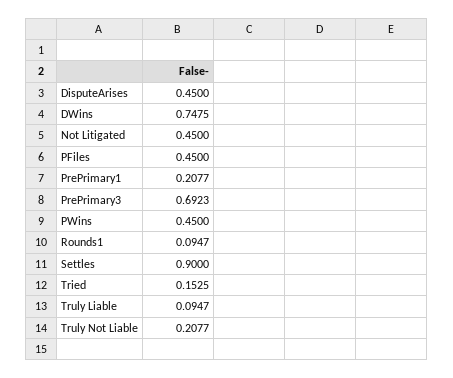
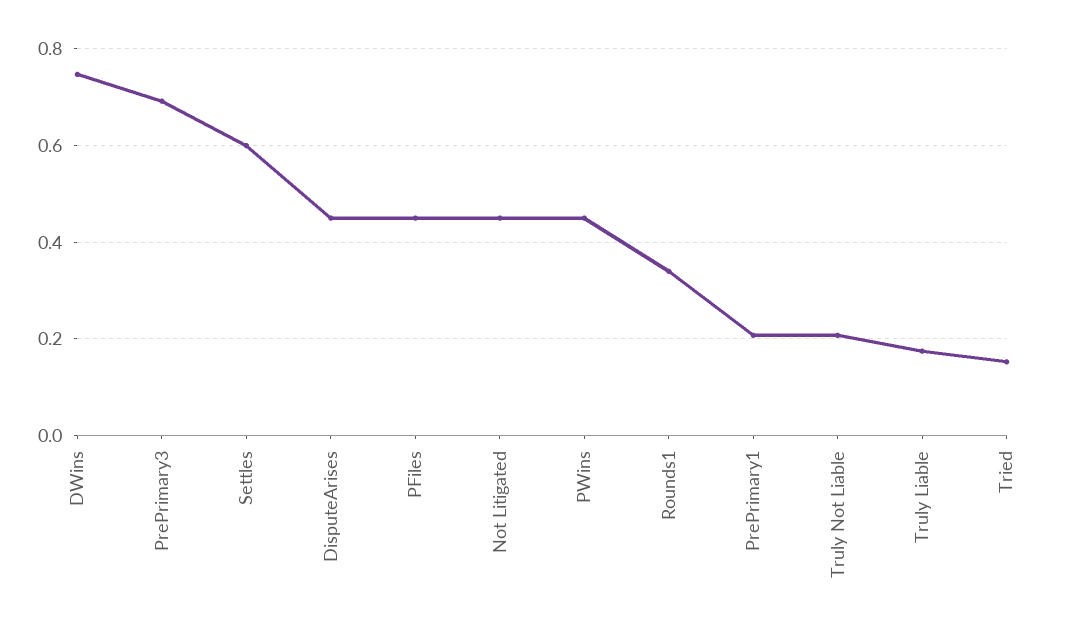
Rounds1: 0.0947 -> 0.34
Settles: 0.9 -> 0.6
Truly Liable: 0.0947 -> 0.18

